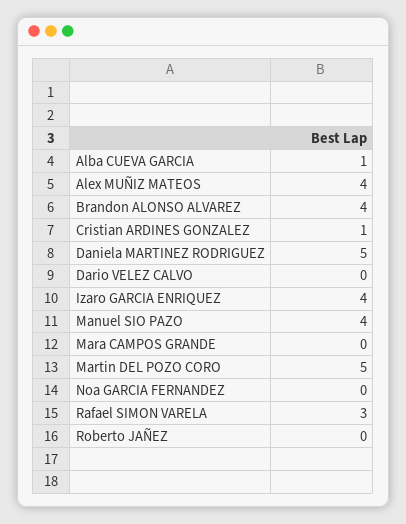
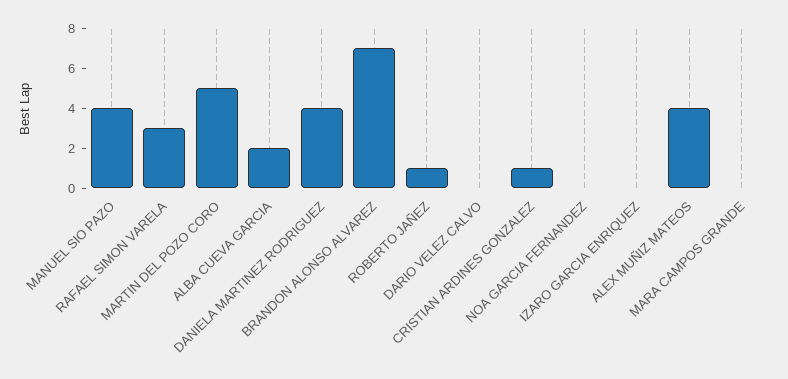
Alba CUEVA GARCIA: 1 -> 2
Brandon ALONSO ALVAREZ: 4 -> 7
Daniela MARTINEZ RODRIGUEZ: 5 -> 4
Izaro GARCIA ENRIQUEZ: 4 -> 0
Roberto JAÑEZ: 0 -> 1

